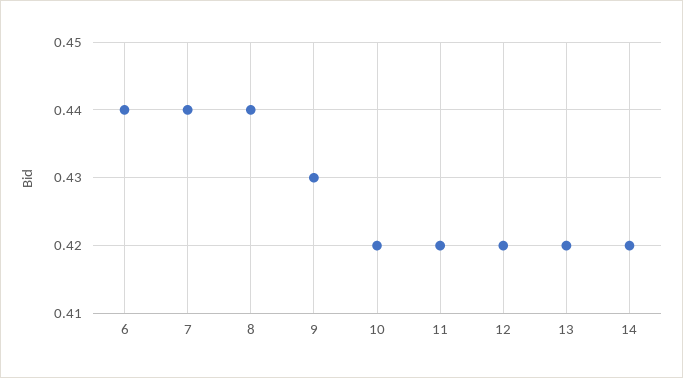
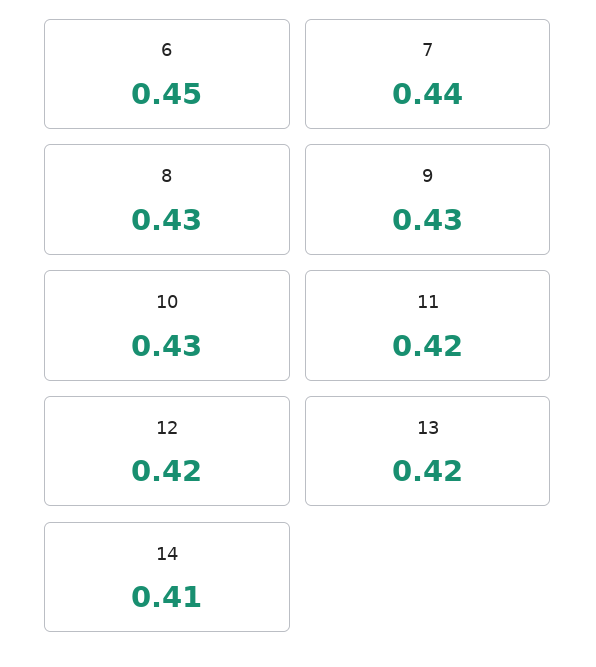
6: 0.44 -> 0.45
8: 0.44 -> 0.43
10: 0.42 -> 0.43
14: 0.42 -> 0.41

